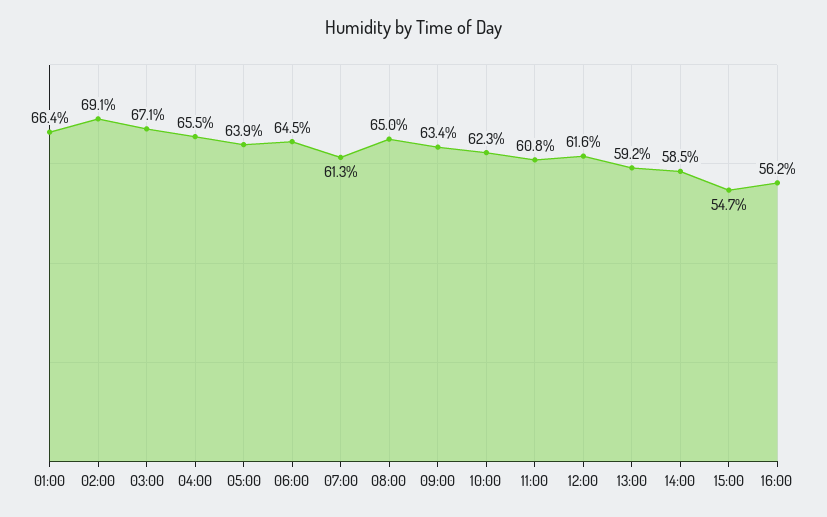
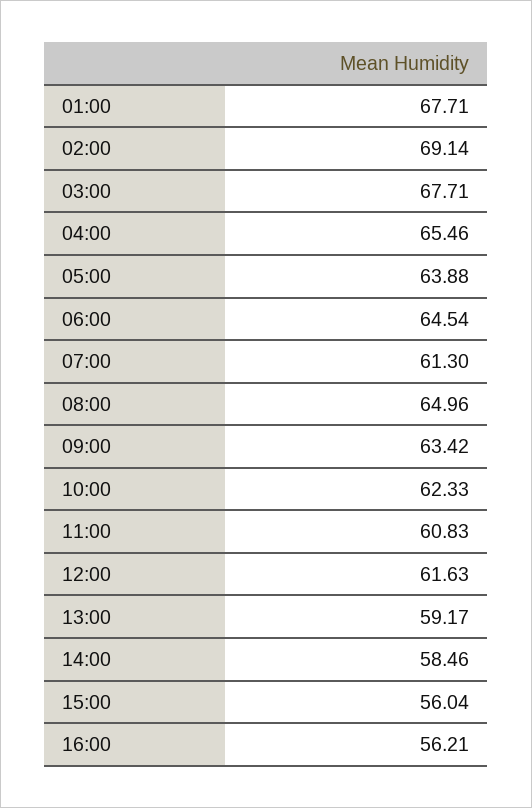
01:00: 66.4 -> 67.71
03:00: 67.1 -> 67.71
15:00: 54.7 -> 56.04

